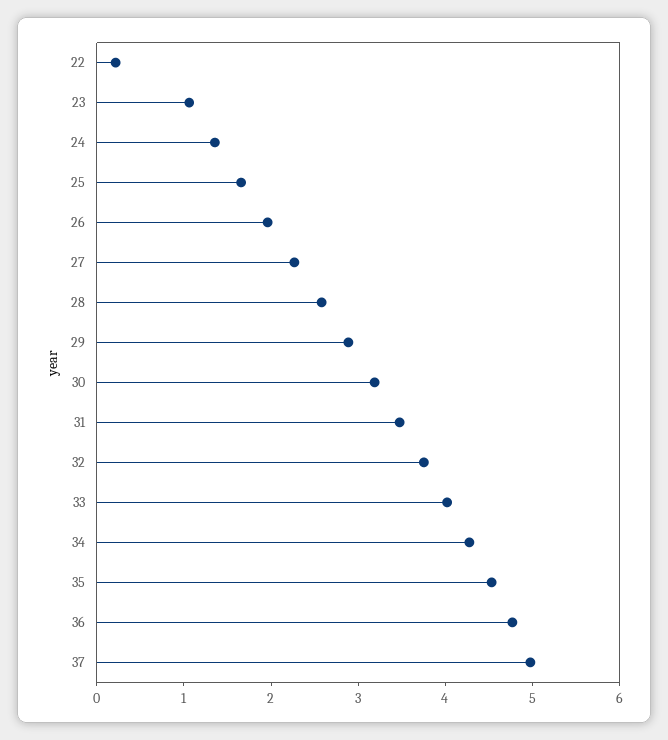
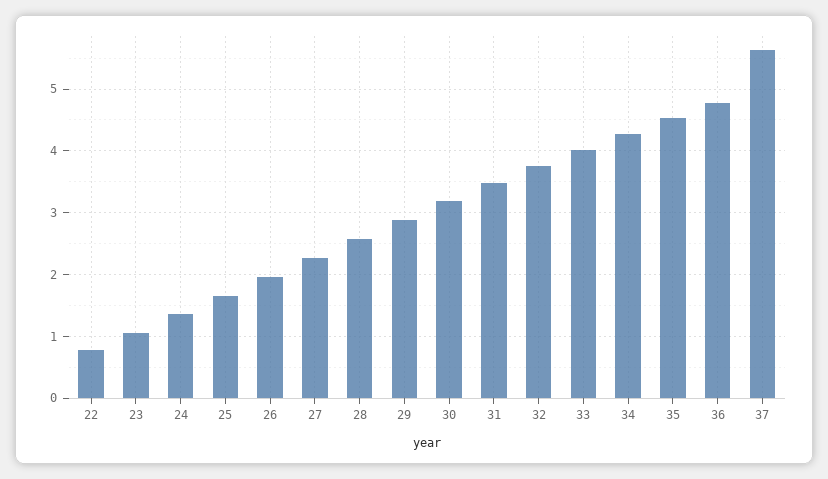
22: 0.2 -> 0.8
37: 5 -> 5.6

